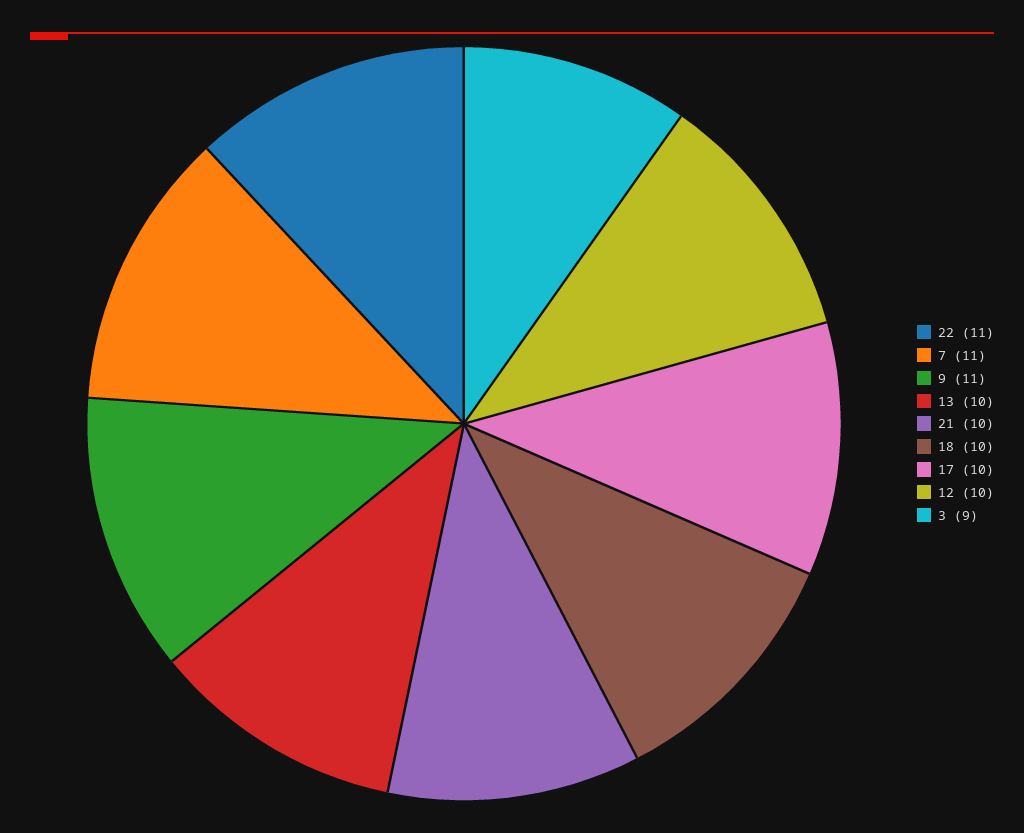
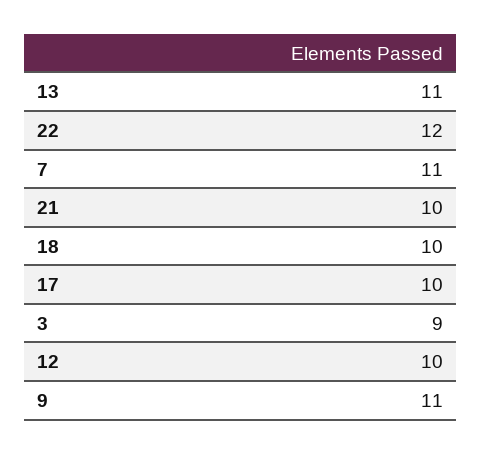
22: 11 -> 12
13: 10 -> 11

